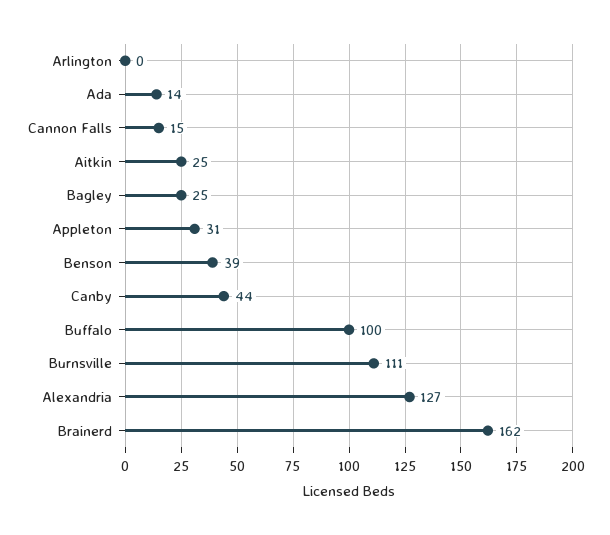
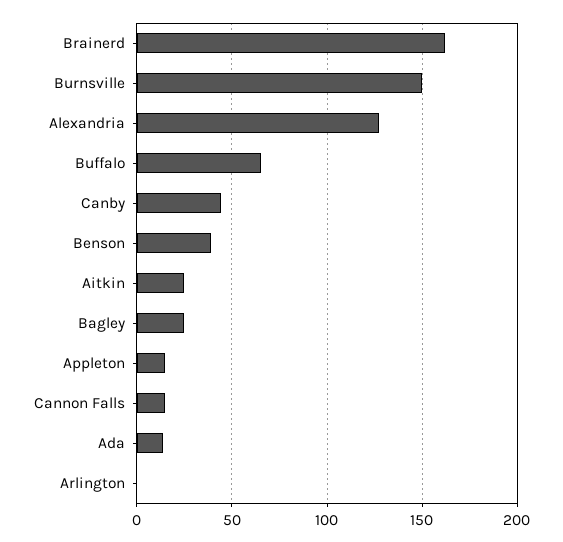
Appleton: 31 -> 15
Buffalo: 100 -> 65
Burnsville: 111 -> 150

